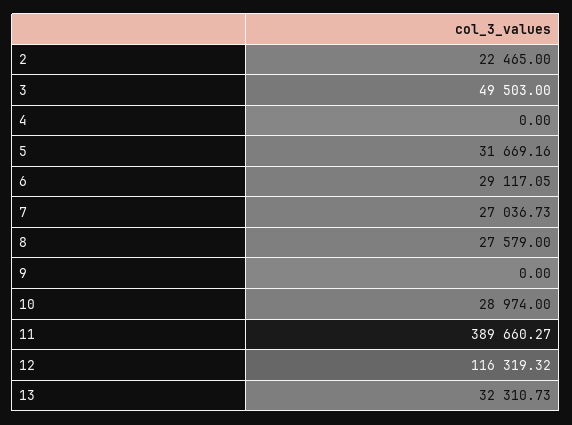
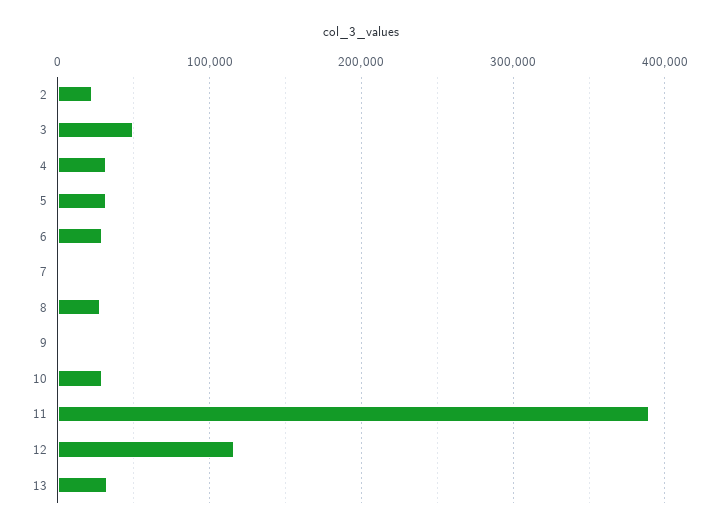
4: 0 -> 30000
7: 27036.73 -> 0

